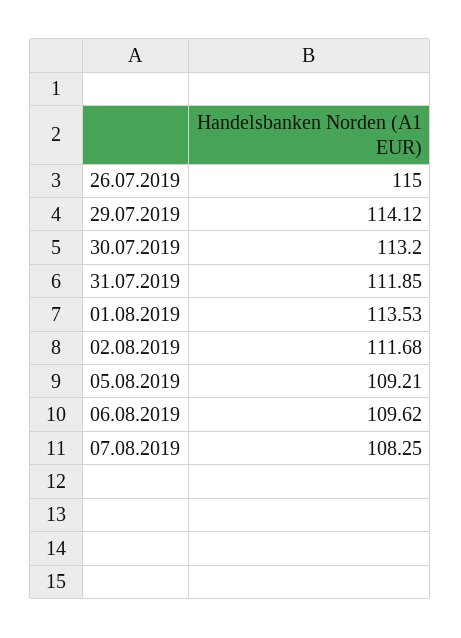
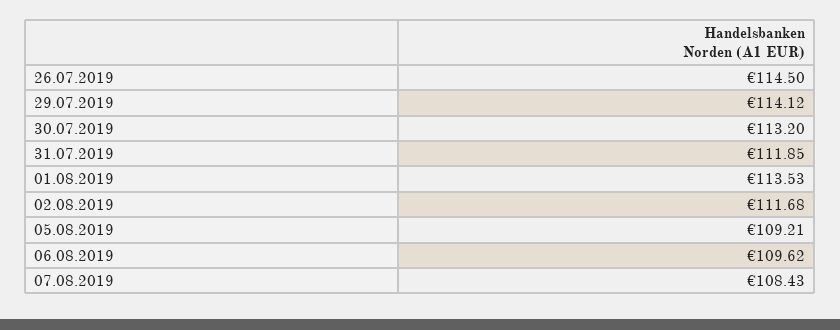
26.07.2019: 115 -> 114.5
07.08.2019: 108.25 -> 108.43

